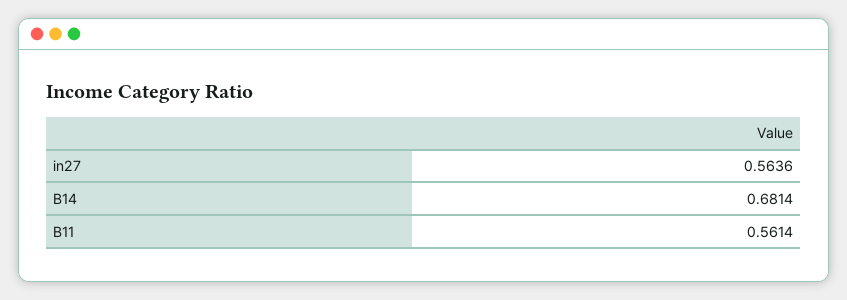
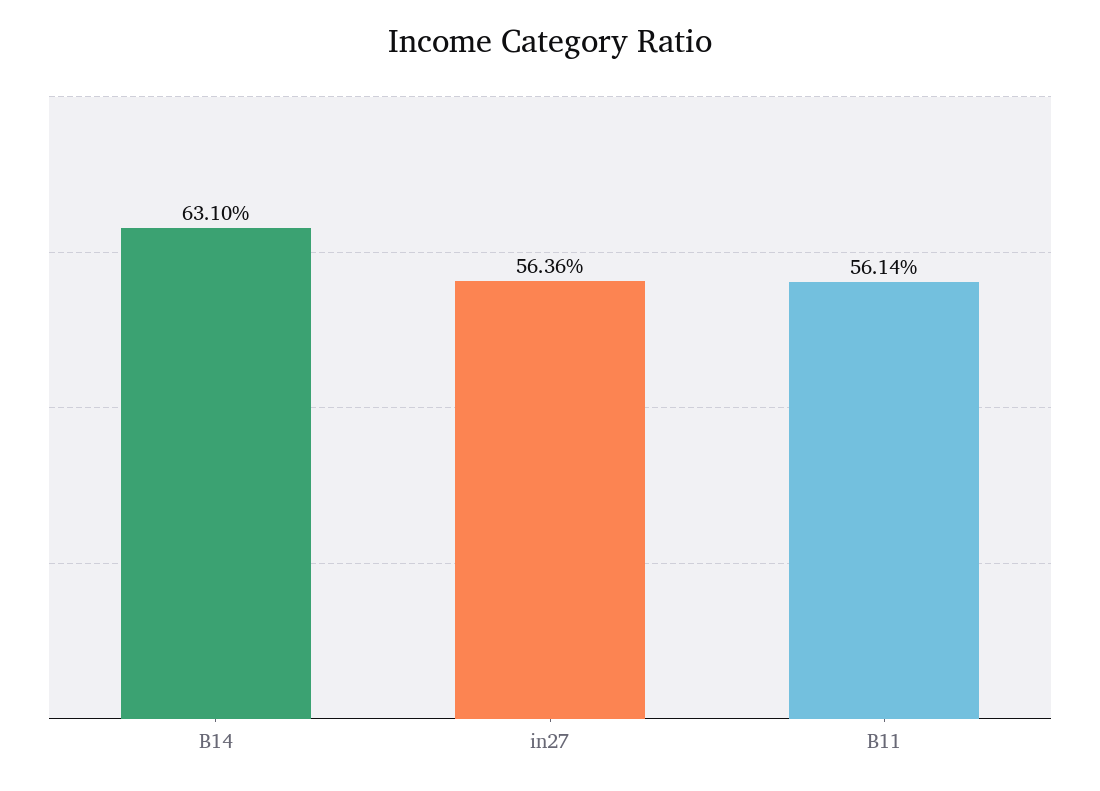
B14: 0.6814 -> 0.631

